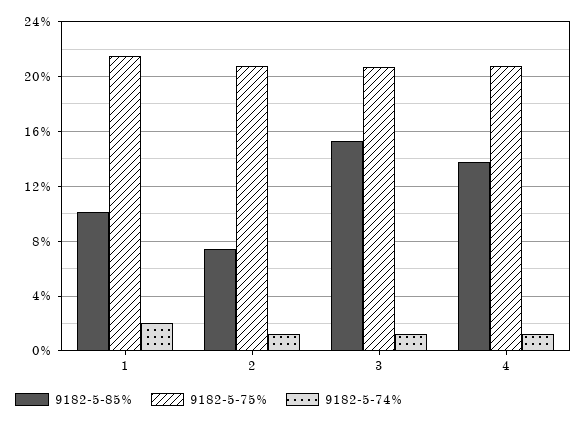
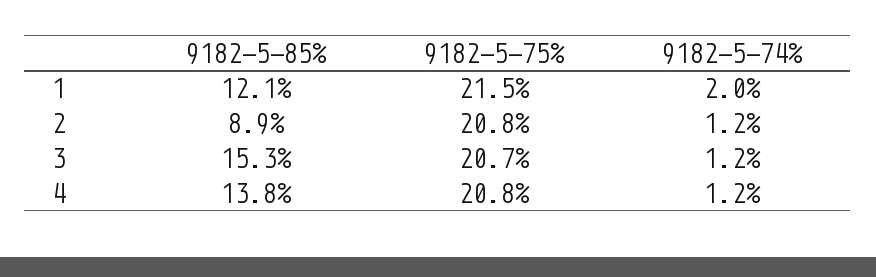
9182-5-85%, 1: 10 -> 12.1
9182-5-85%, 2: 7.5 -> 8.9

